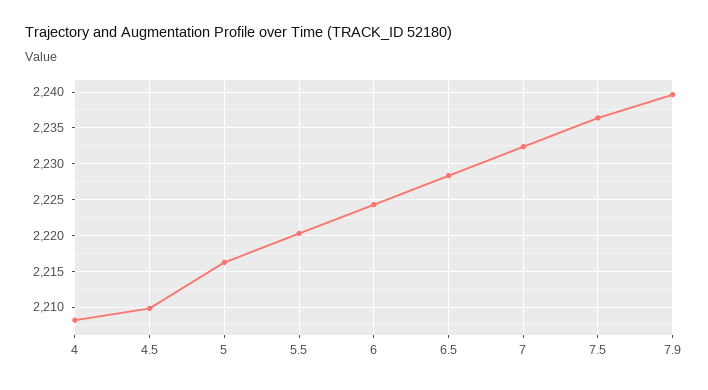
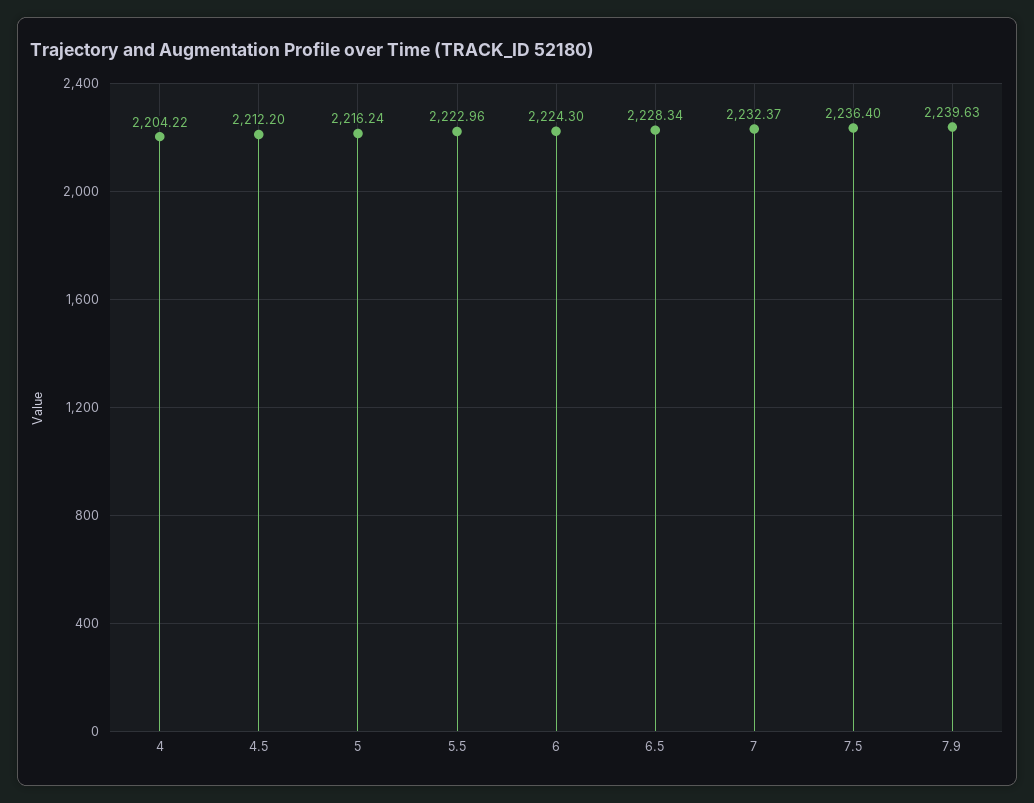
4: 2208 -> 2204.22
4.5: 2210 -> 2212.2
5.5: 2220 -> 2222.96

